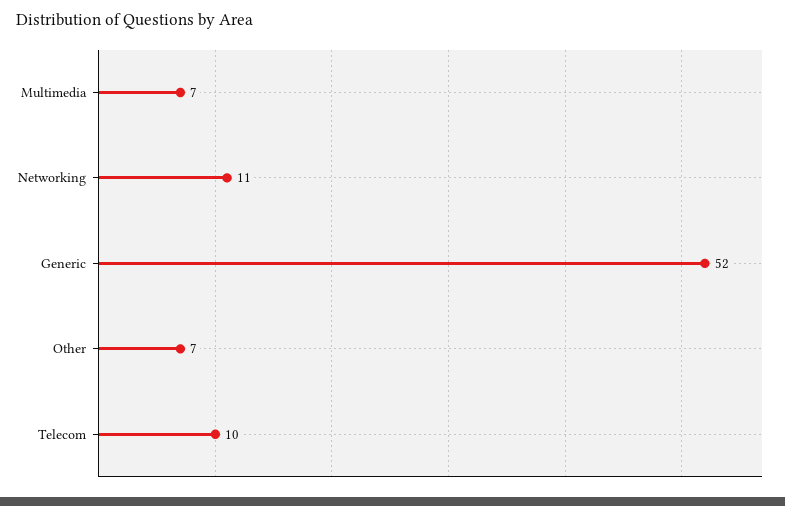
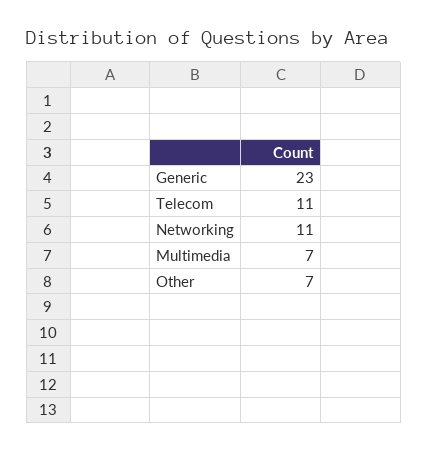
Generic: 52 -> 23
Telecom: 10 -> 11

